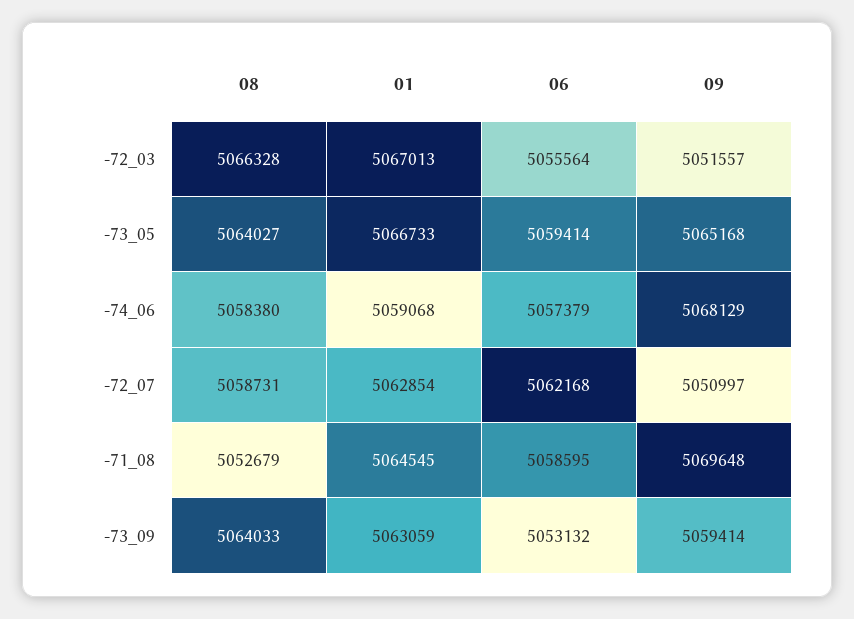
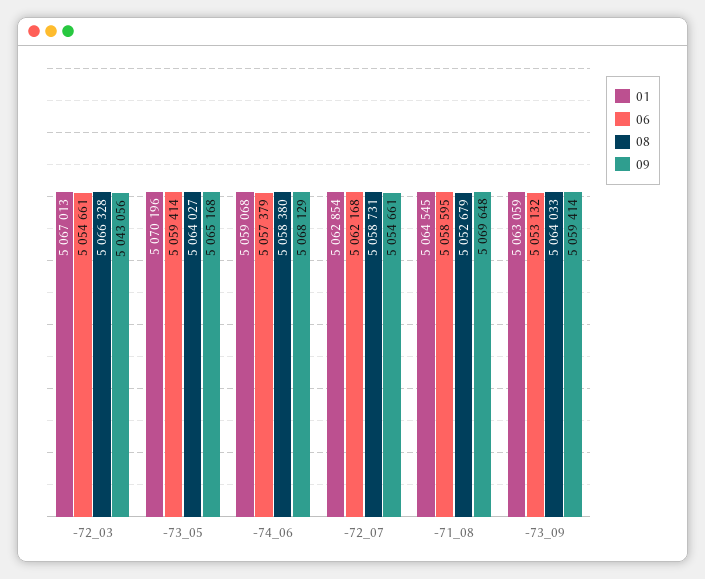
06, -72_03: 5055564 -> 5054661
09, -72_03: 5051557 -> 5043056
01, -73_05: 5066733 -> 5070196
09, -72_07: 5050997 -> 5054661

